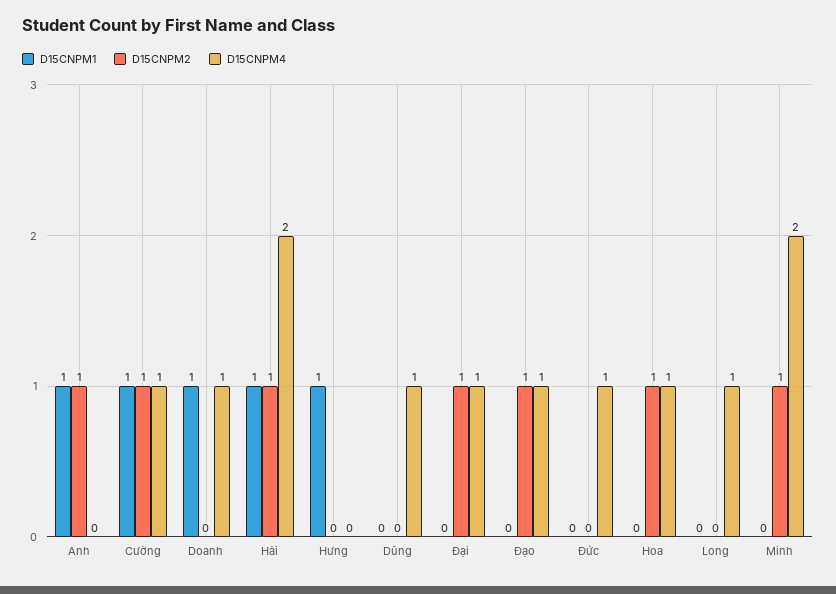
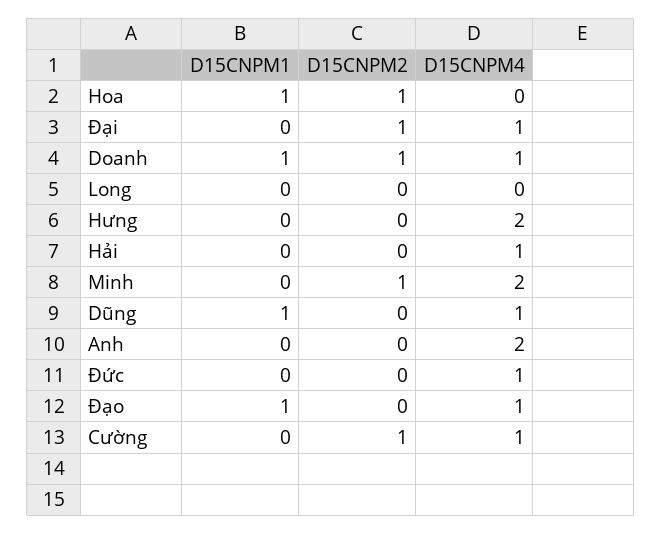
D15CNPM1, Anh: 1 -> 0
D15CNPM2, Anh: 1 -> 0
D15CNPM4, Anh: 0 -> 2
D15CNPM1, Cường: 1 -> 0
D15CNPM2, Doanh: 0 -> 1
D15CNPM1, Hải: 1 -> 0
D15CNPM2, Hải: 1 -> 0
D15CNPM4, Hải: 2 -> 1
D15CNPM1, Hưng: 1 -> 0
D15CNPM4, Hưng: 0 -> 2
D15CNPM1, Dũng: 0 -> 1
D15CNPM1, Đạo: 0 -> 1
D15CNPM2, Đạo: 1 -> 0
D15CNPM1, Hoa: 0 -> 1
D15CNPM4, Hoa: 1 -> 0
D15CNPM4, Long: 1 -> 0

